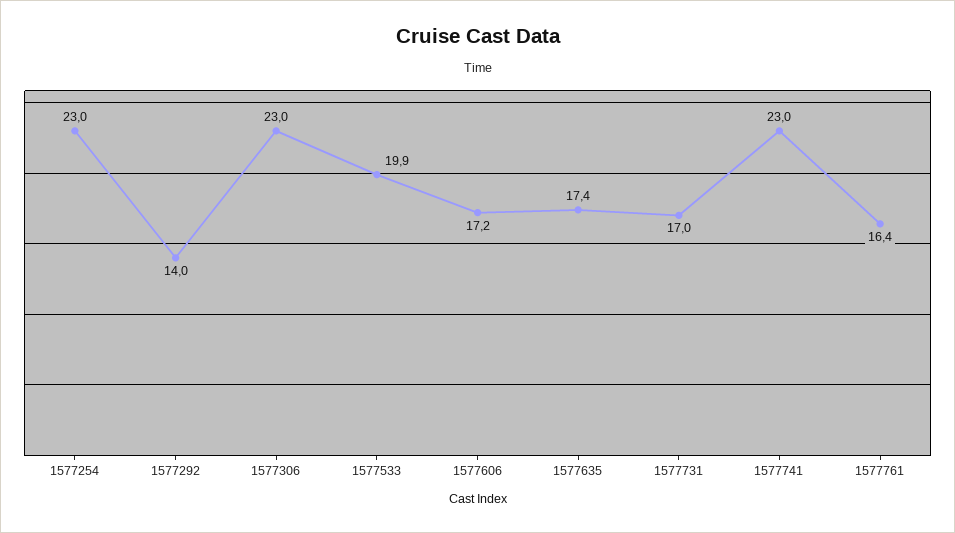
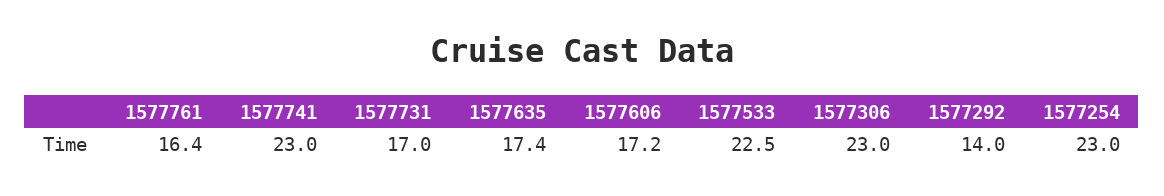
1577533: 19.9 -> 22.5

